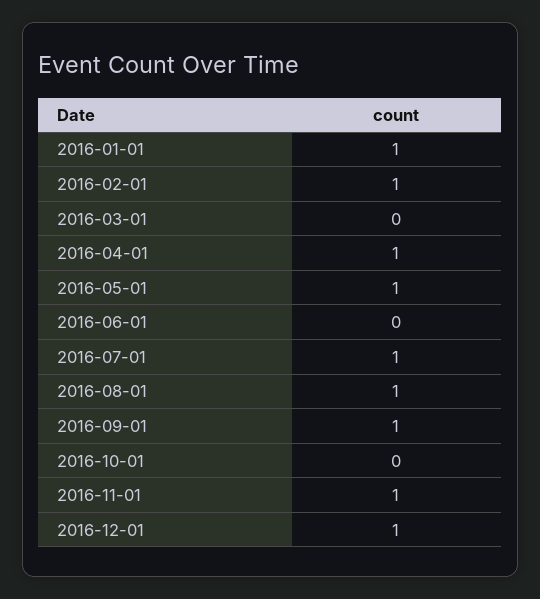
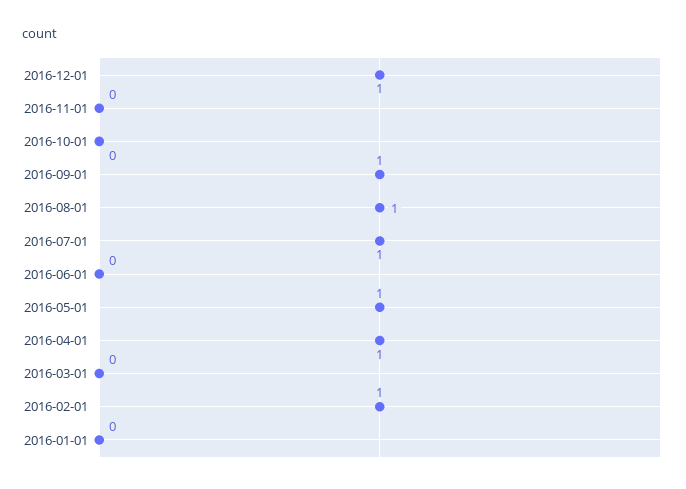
2016-01-01: 1 -> 0
2016-11-01: 1 -> 0

